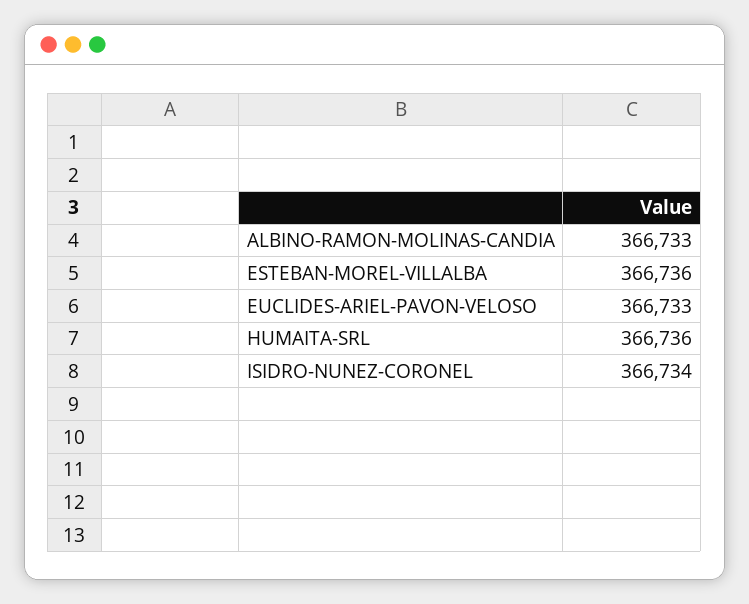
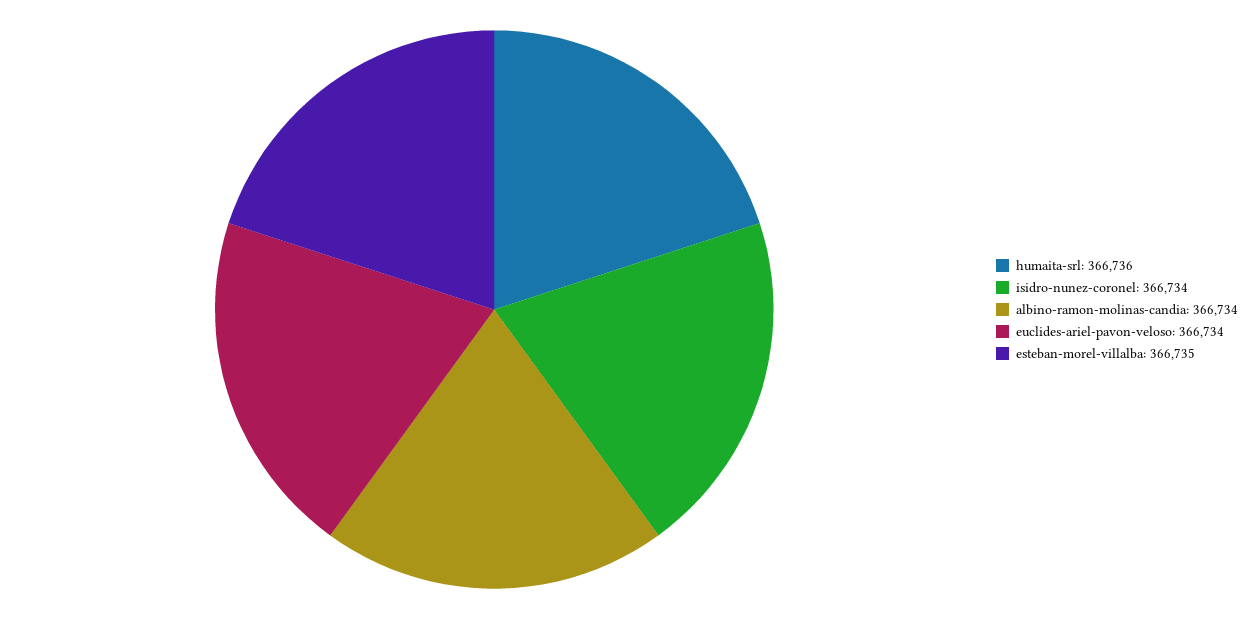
ALBINO-RAMON-MOLINAS-CANDIA: 366733 -> 366734
ESTEBAN-MOREL-VILLALBA: 366736 -> 366735
EUCLIDES-ARIEL-PAVON-VELOSO: 366733 -> 366734

